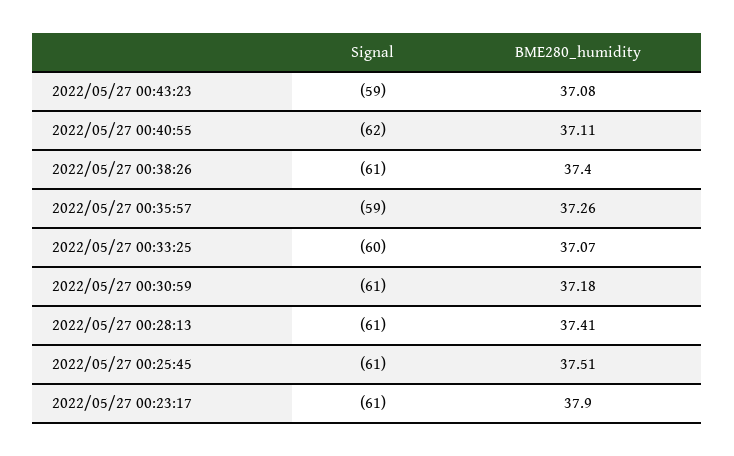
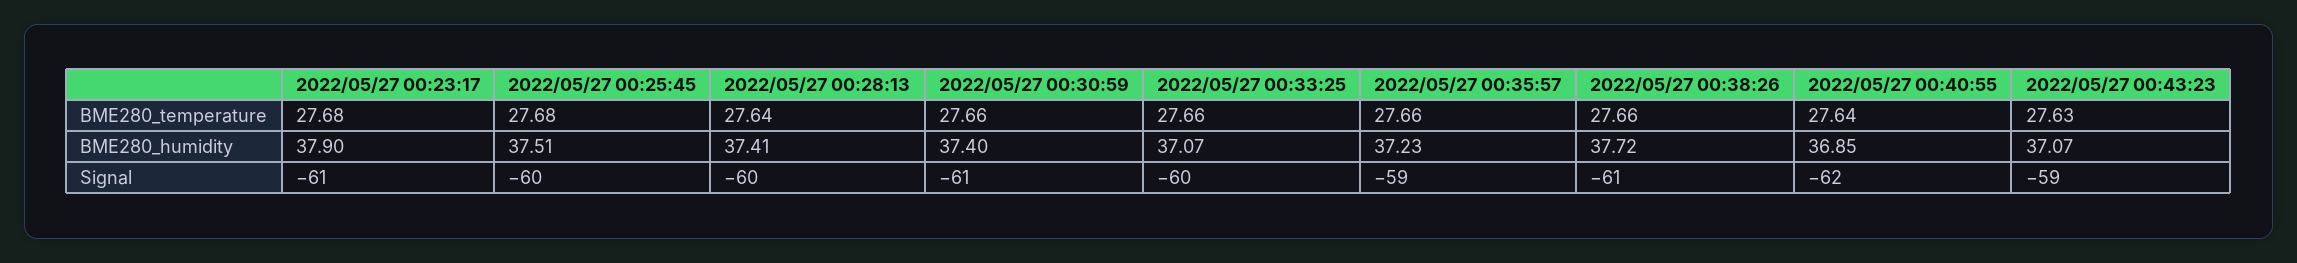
BME280_humidity, 2022/05/27 00:43:23: 37.08 -> 37.07
BME280_humidity, 2022/05/27 00:40:55: 37.11 -> 36.85
BME280_humidity, 2022/05/27 00:38:26: 37.4 -> 37.72
BME280_humidity, 2022/05/27 00:35:57: 37.26 -> 37.23
BME280_humidity, 2022/05/27 00:30:59: 37.18 -> 37.4
Signal, 2022/05/27 00:28:13: -61 -> -60
Signal, 2022/05/27 00:25:45: -61 -> -60
BME280_temperature, 2022/05/27 00:23:17: none -> 27.68
BME280_temperature, 2022/05/27 00:25:45: none -> 27.68
BME280_temperature, 2022/05/27 00:28:13: none -> 27.64
BME280_temperature, 2022/05/27 00:30:59: none -> 27.66
BME280_temperature, 2022/05/27 00:33:25: none -> 27.66
BME280_temperature, 2022/05/27 00:35:57: none -> 27.66
BME280_temperature, 2022/05/27 00:38:26: none -> 27.66
BME280_temperature, 2022/05/27 00:40:55: none -> 27.64
BME280_temperature, 2022/05/27 00:43:23: none -> 27.63

